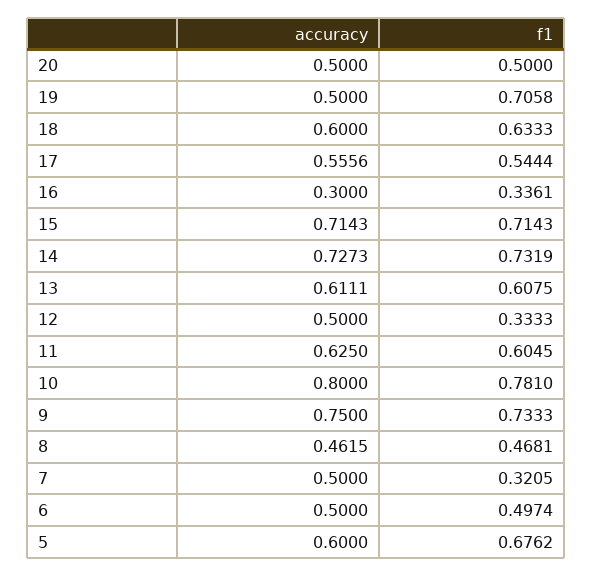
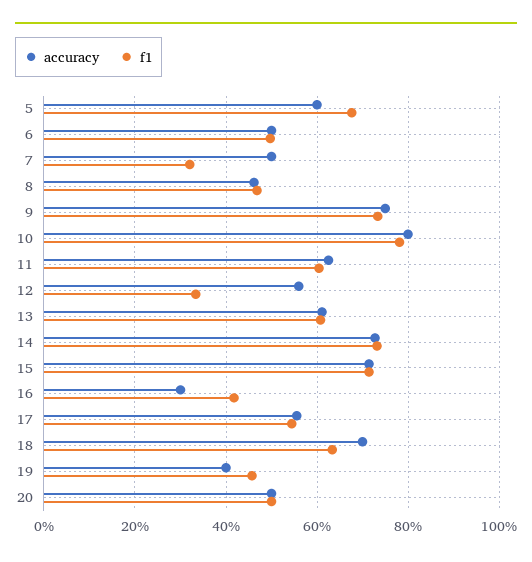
accuracy, 19: 0.5 -> 0.4
f1, 19: 0.7058 -> 0.46
accuracy, 18: 0.6 -> 0.7
f1, 16: 0.3361 -> 0.42
accuracy, 12: 0.5 -> 0.56

